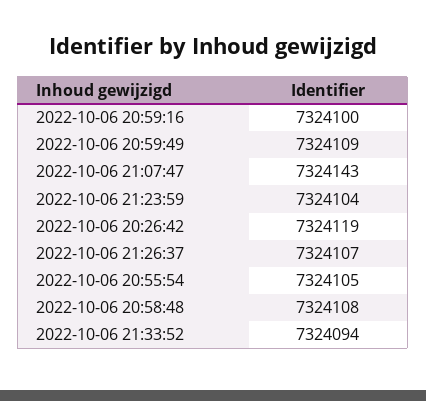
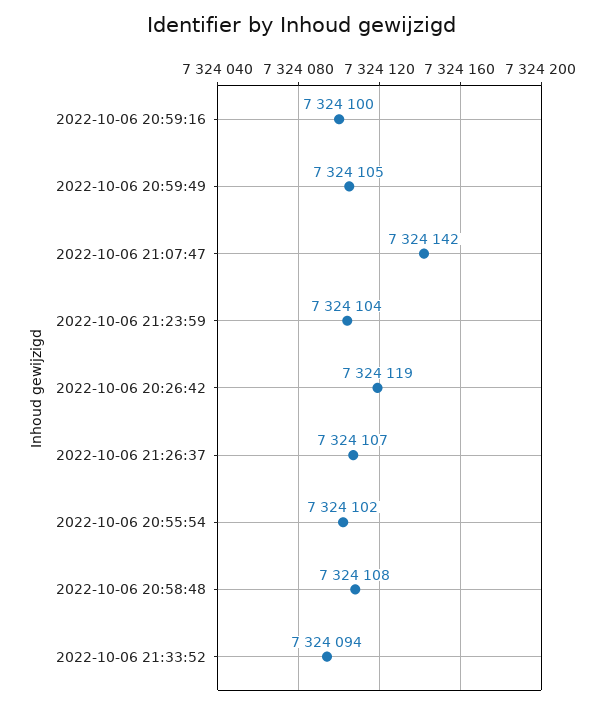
2022-10-06 20:59:49: 7324109 -> 7324105
2022-10-06 21:07:47: 7324143 -> 7324142
2022-10-06 20:55:54: 7324105 -> 7324102

